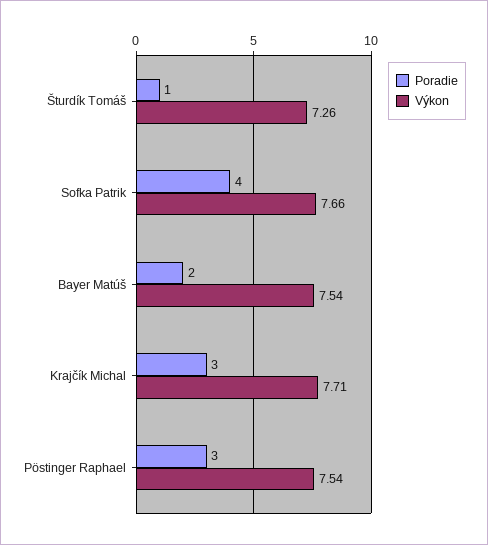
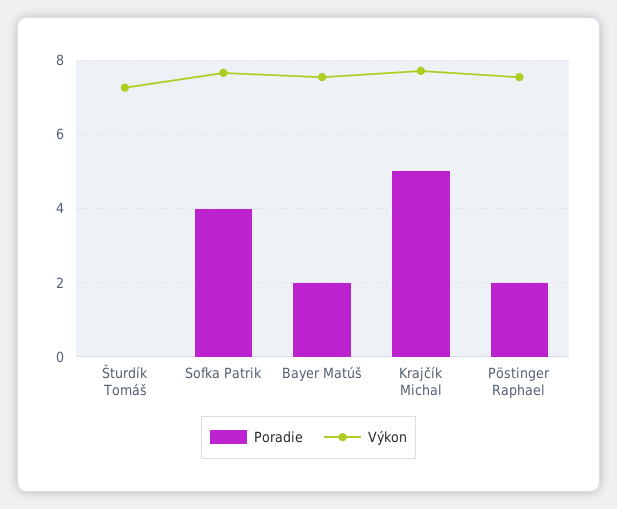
Poradie, Šturdík Tomáš: 1 -> 0
Poradie, Krajčík Michal: 3 -> 5
Poradie, Pöstinger Raphael: 3 -> 2

